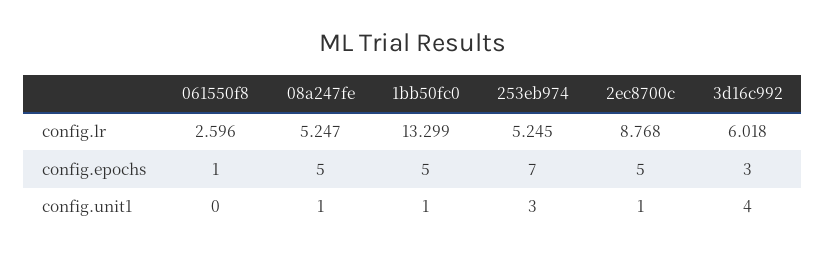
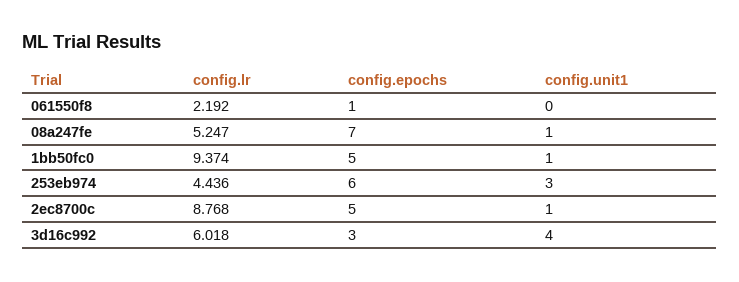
061550f8, config.lr: 2.596 -> 2.192
1bb50fc0, config.lr: 13.299 -> 9.374
253eb974, config.lr: 5.245 -> 4.436
08a247fe, config.epochs: 5 -> 7
253eb974, config.epochs: 7 -> 6

